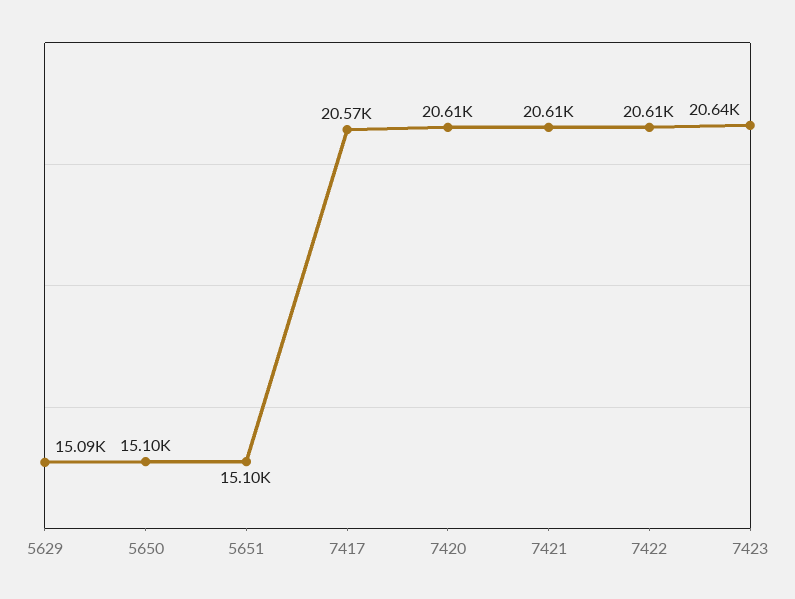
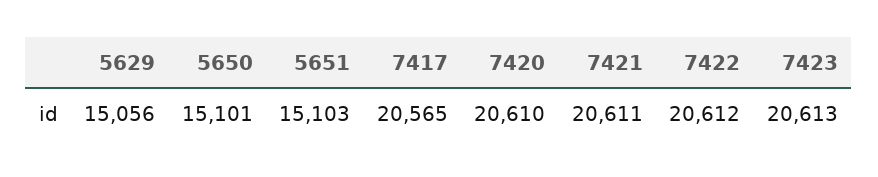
5629: 15090 -> 15056
7423: 20640 -> 20613

